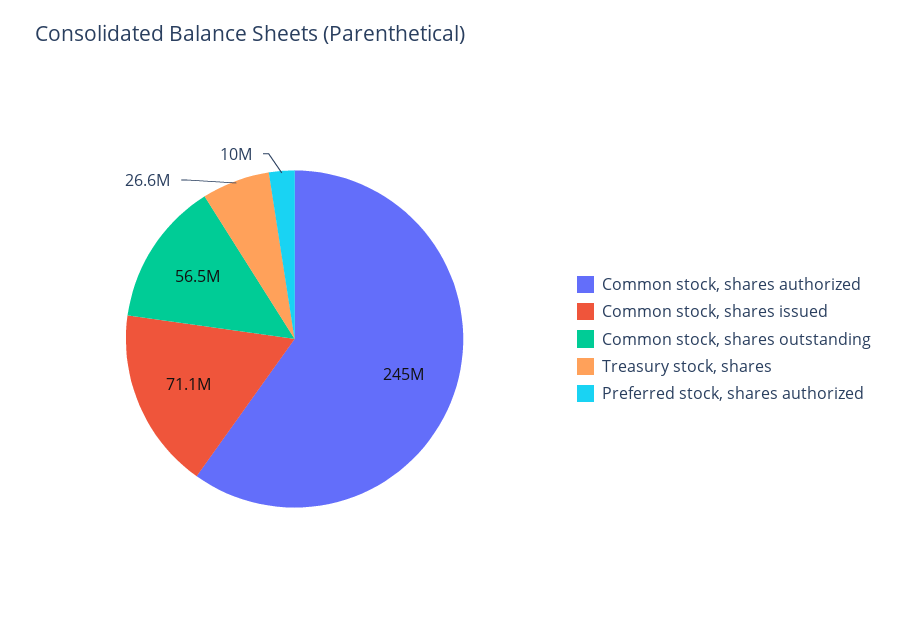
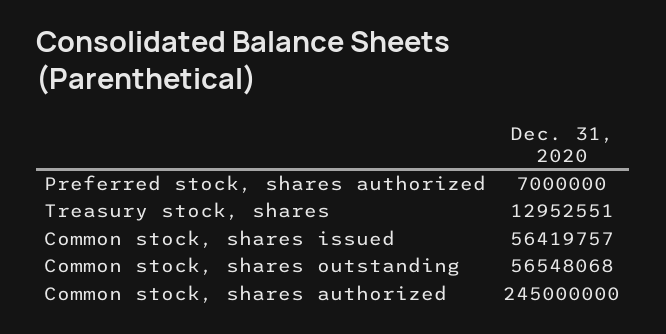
Common stock, shares issued: 71100000 -> 56419757
Treasury stock, shares: 26600000 -> 12952551
Preferred stock, shares authorized: 10000000 -> 7000000

